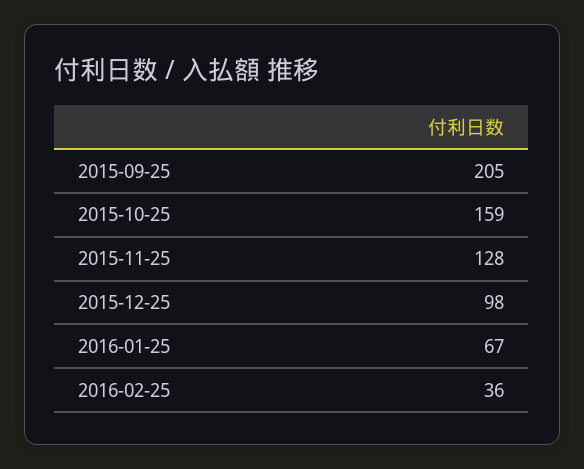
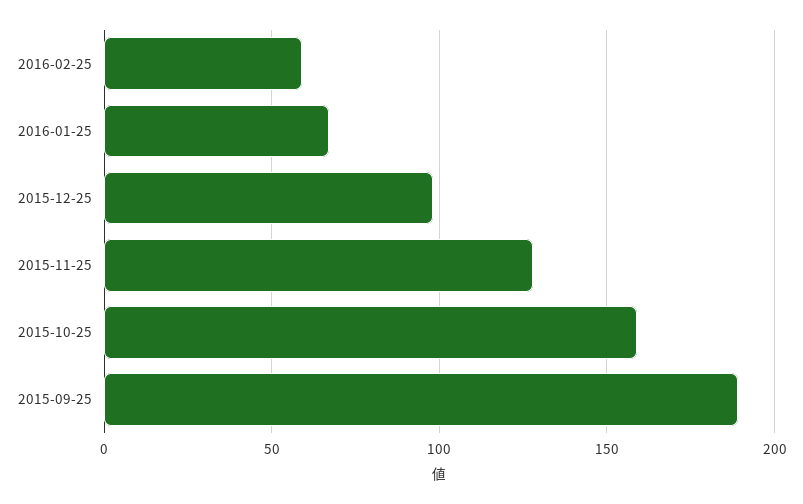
2015-09-25: 205 -> 190
2016-02-25: 36 -> 60

